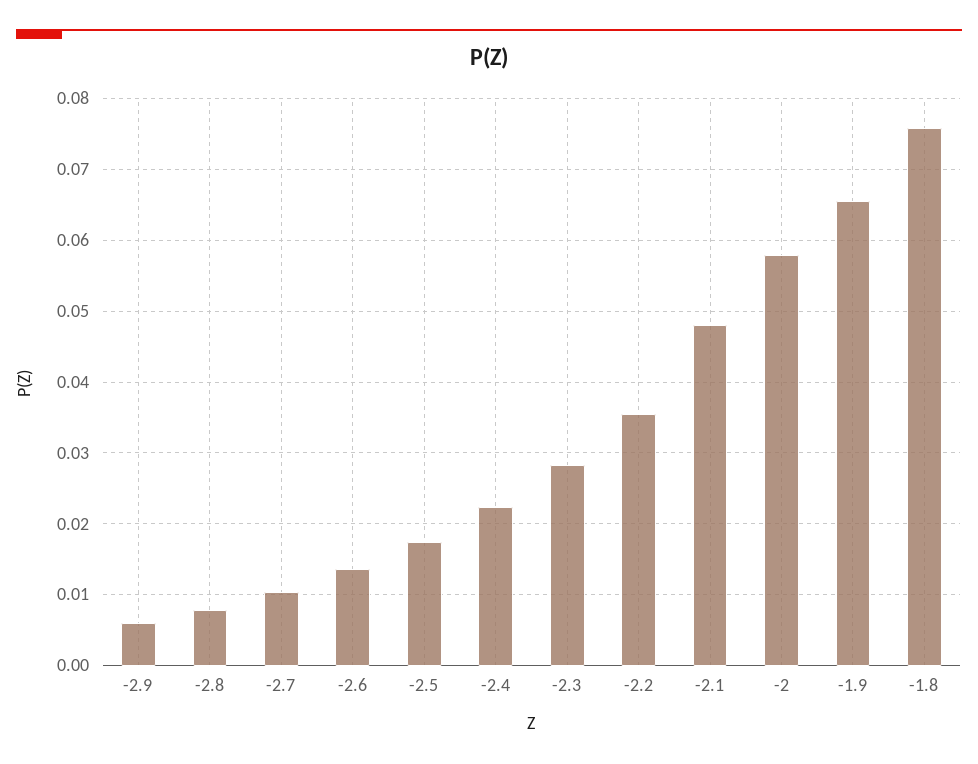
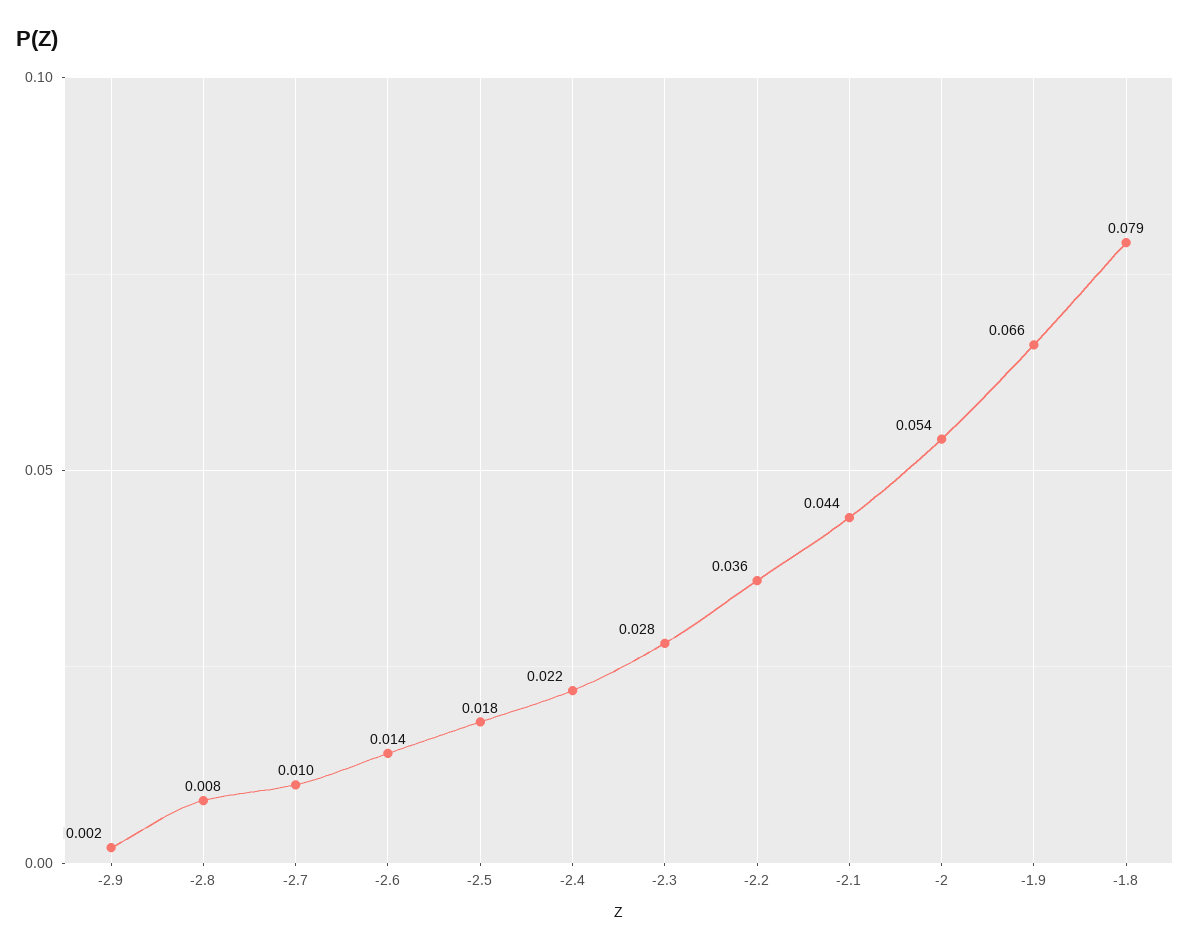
-2.9: 0.006 -> 0.002
-2.1: 0.048 -> 0.044
-2: 0.058 -> 0.054
-1.8: 0.076 -> 0.079

